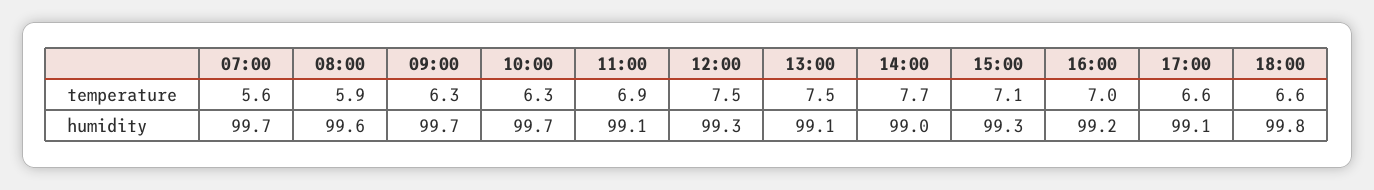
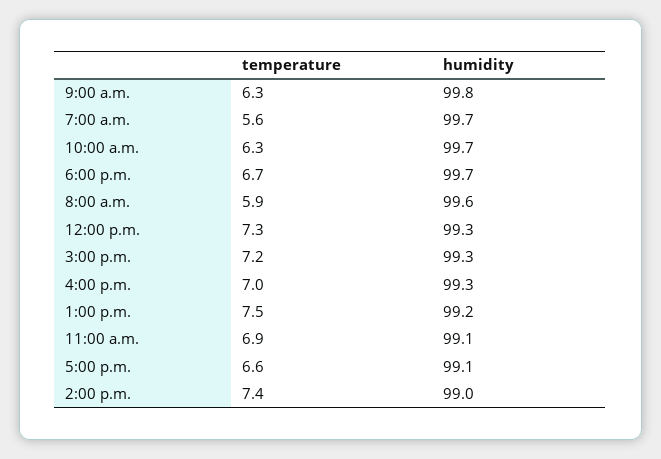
12:00, temperature: 7.5 -> 7.3
14:00, temperature: 7.7 -> 7.4
15:00, temperature: 7.1 -> 7.2
18:00, temperature: 6.6 -> 6.7
09:00, humidity: 99.7 -> 99.8
13:00, humidity: 99.1 -> 99.2
16:00, humidity: 99.2 -> 99.3
18:00, humidity: 99.8 -> 99.7

